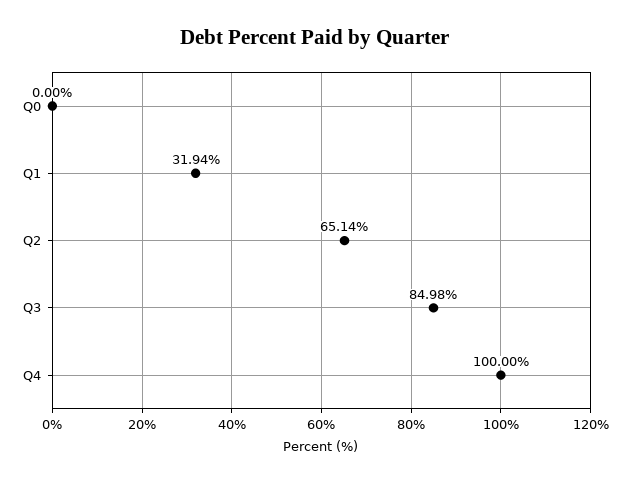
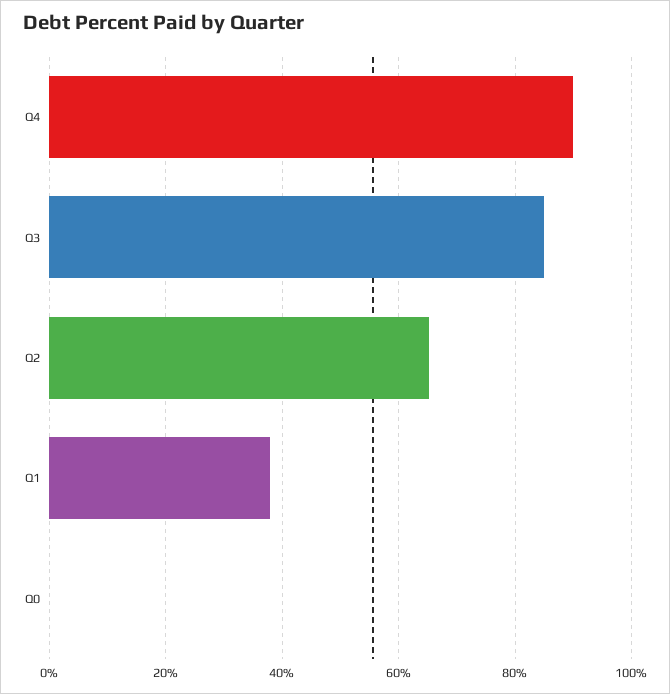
Q1: 31.94 -> 38
Q4: 100 -> 90

